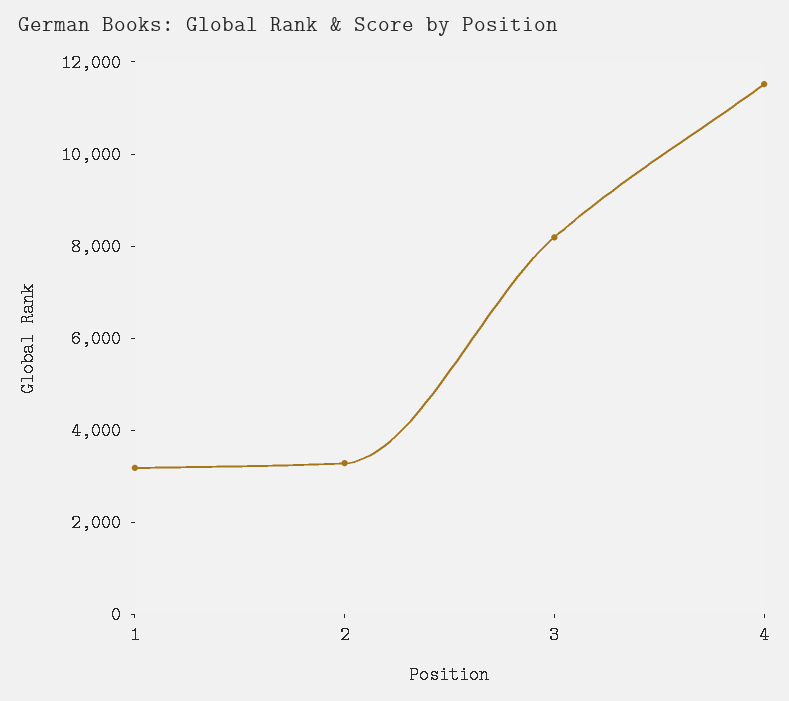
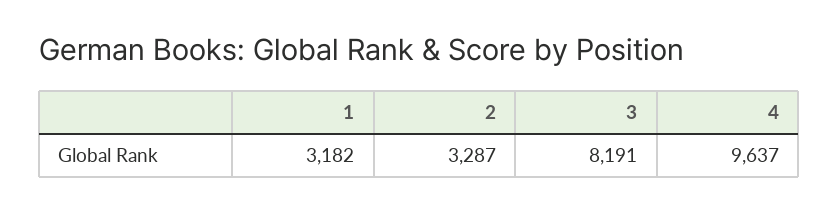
4: 11500 -> 9637

